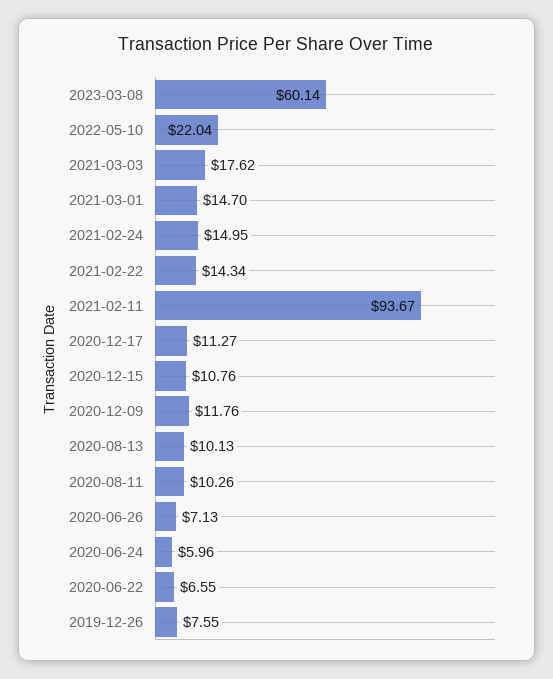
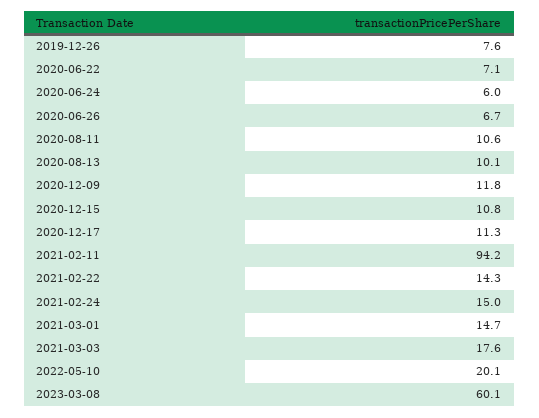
2022-05-10: 22.04 -> 20.1
2021-02-11: 93.67 -> 94.2
2020-08-11: 10.26 -> 10.6
2020-06-26: 7.13 -> 6.7
2020-06-22: 6.55 -> 7.1

